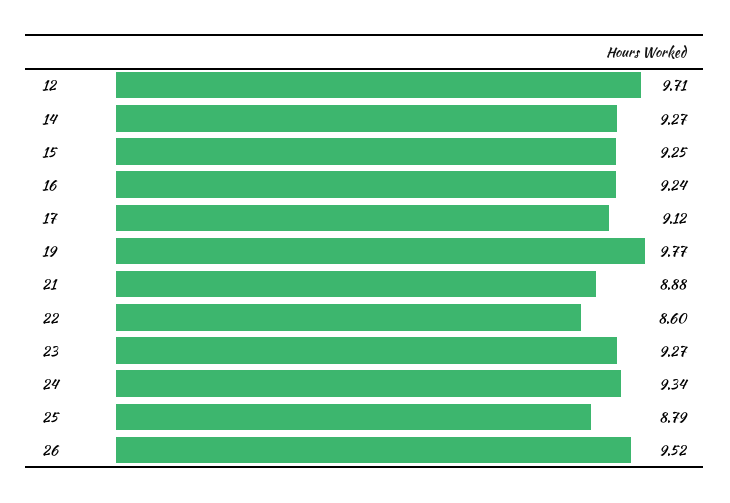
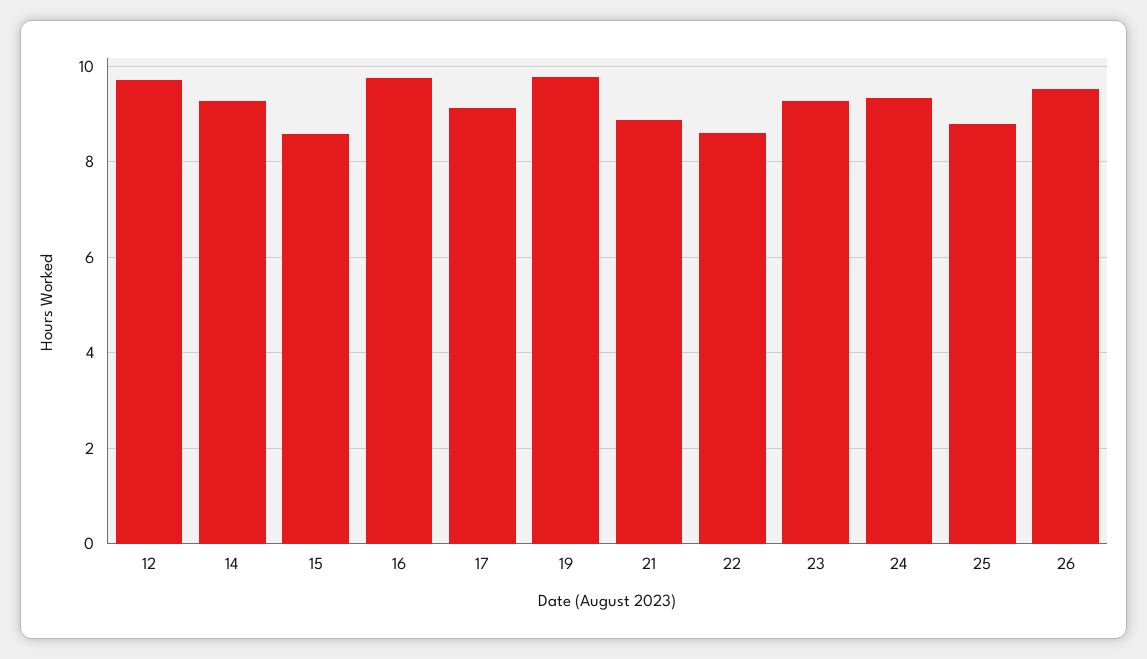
15: 9.25 -> 8.6
16: 9.24 -> 9.8

